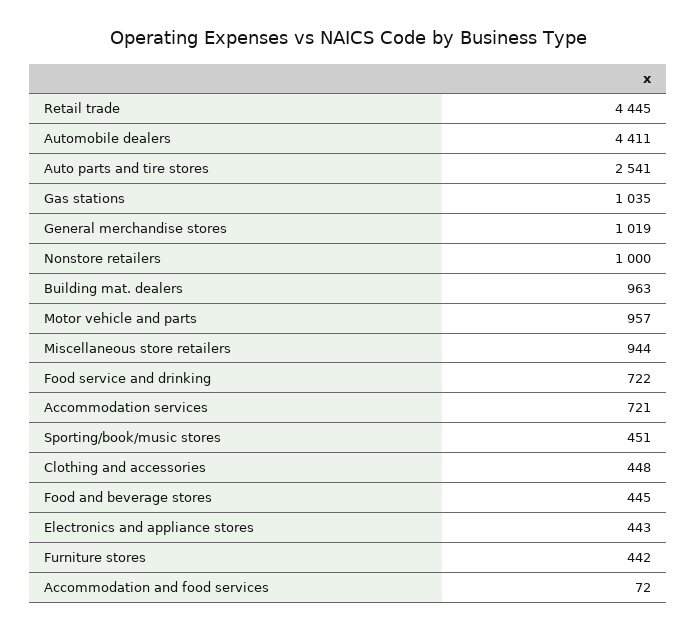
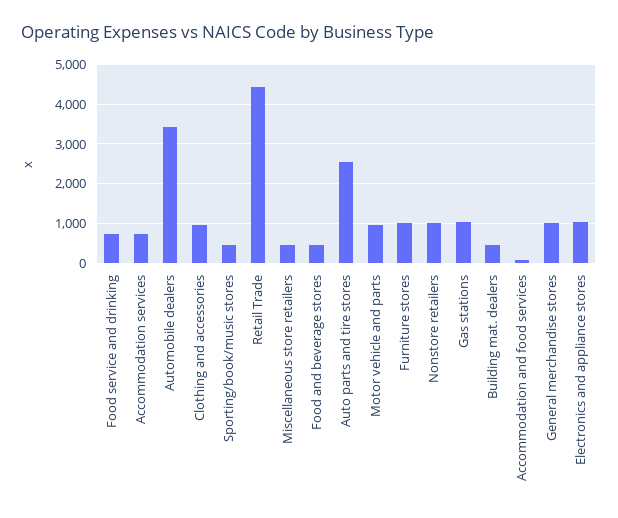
Automobile dealers: 4411 -> 3400
Building mat. dealers: 963 -> 400
Miscellaneous store retailers: 944 -> 400
Clothing and accessories: 448 -> 1000
Electronics and appliance stores: 443 -> 1000
Furniture stores: 442 -> 1000

